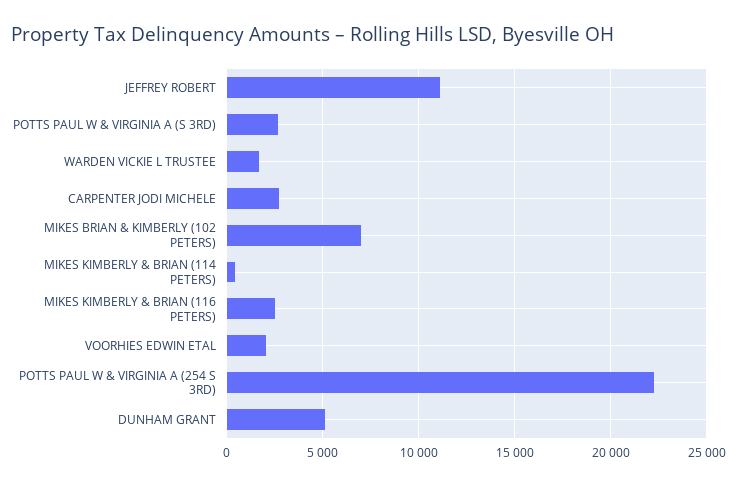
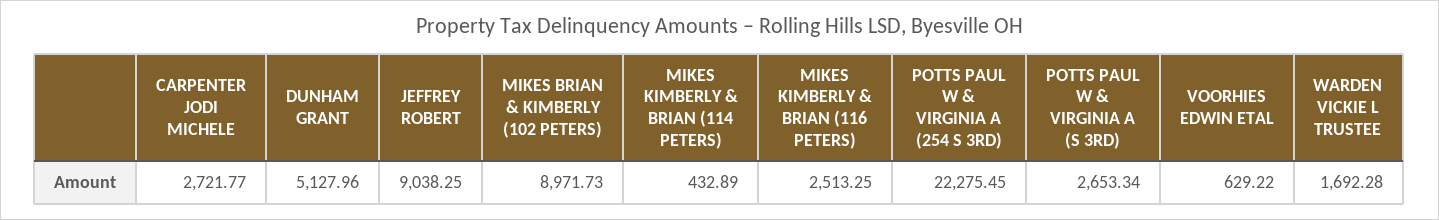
JEFFREY ROBERT: 11000 -> 9038.25
MIKES BRIAN & KIMBERLY (102 PETERS): 7000 -> 8971.73
VOORHIES EDWIN ETAL: 2000 -> 629.22

